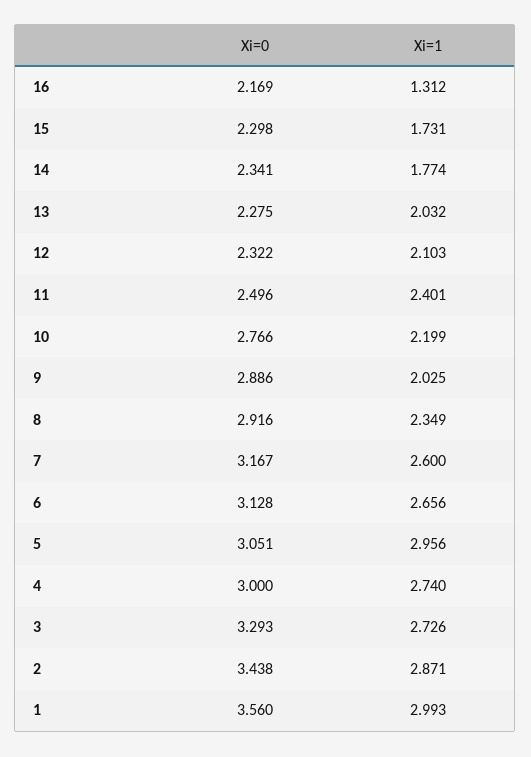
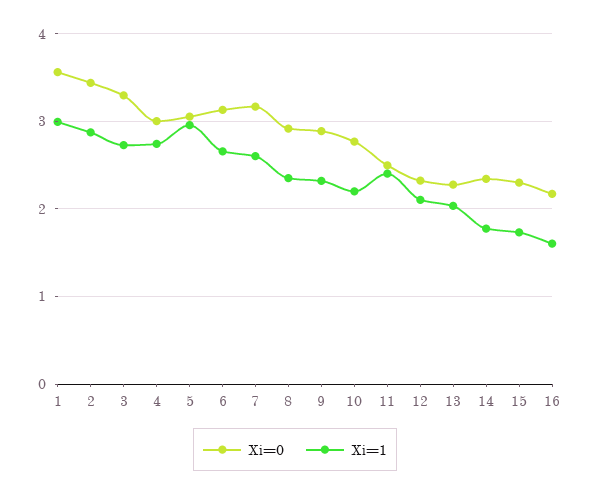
Xi=1, 16: 1.312 -> 1.6
Xi=1, 9: 2.025 -> 2.3

